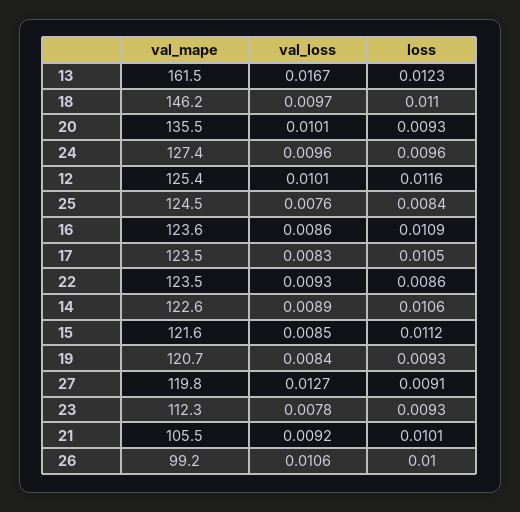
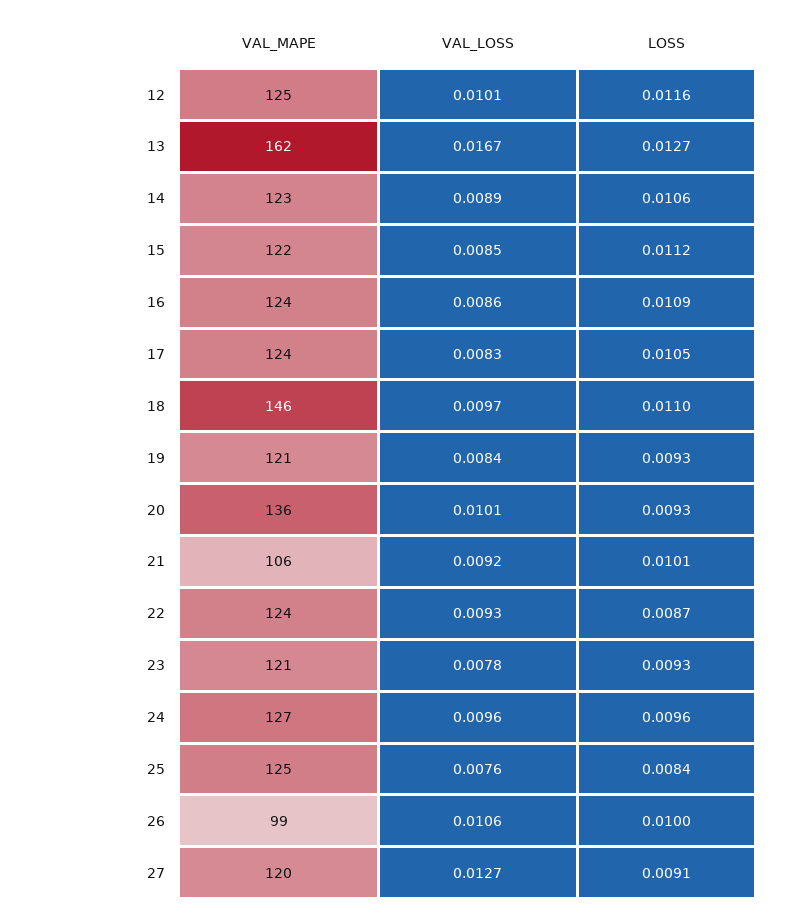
loss, 13: 0.0123 -> 0.0127
loss, 22: 0.0086 -> 0.0087
val_mape, 23: 112.3 -> 121

